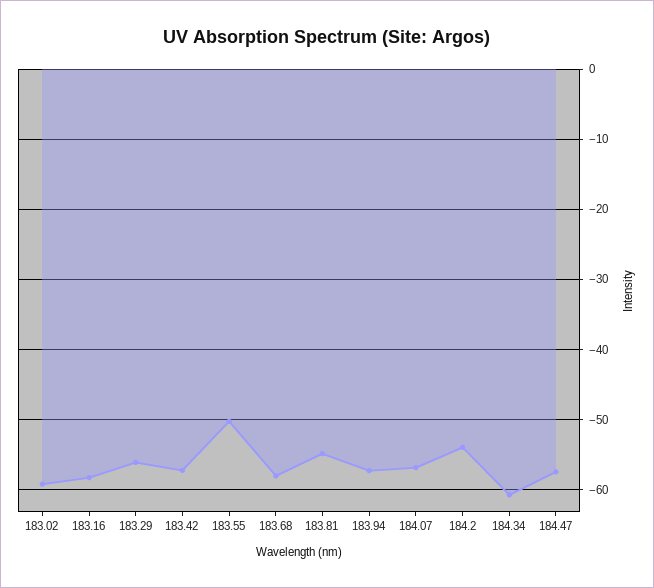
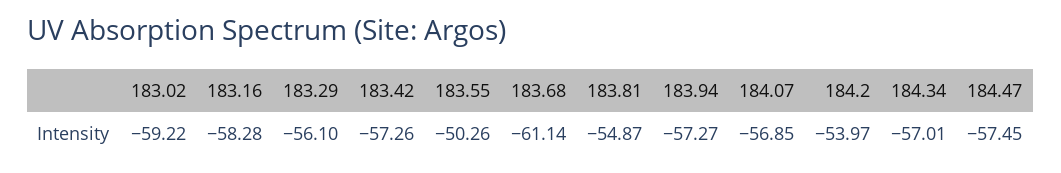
183.68: -58 -> -61.14
184.34: -61 -> -57.01

